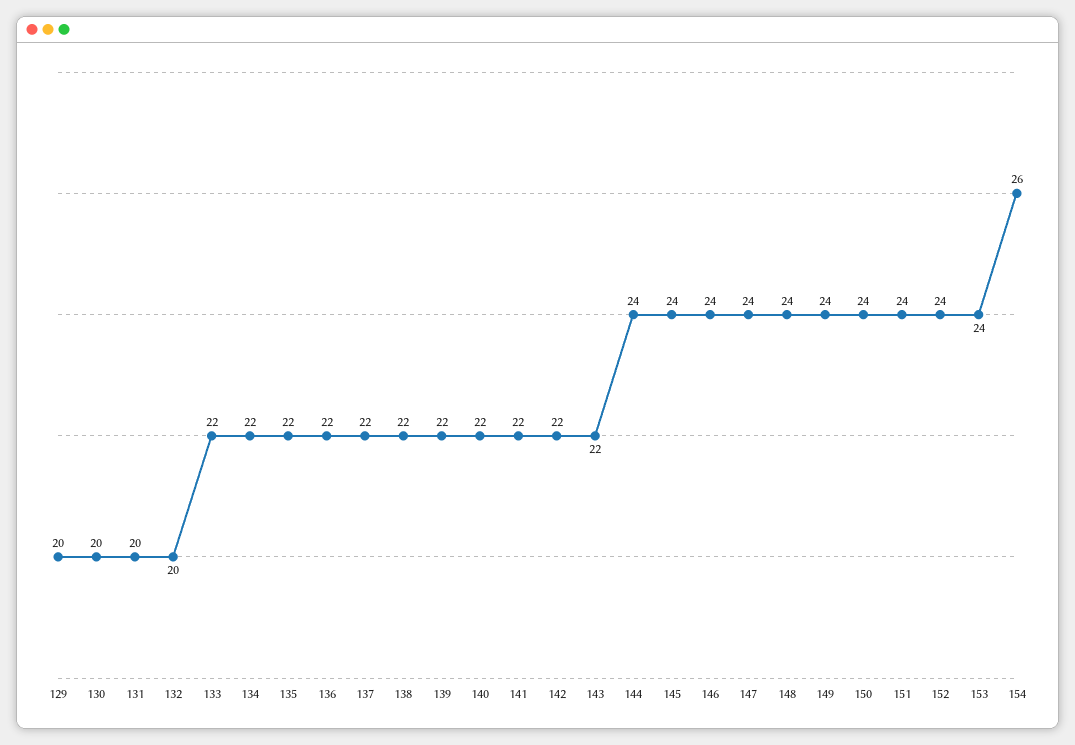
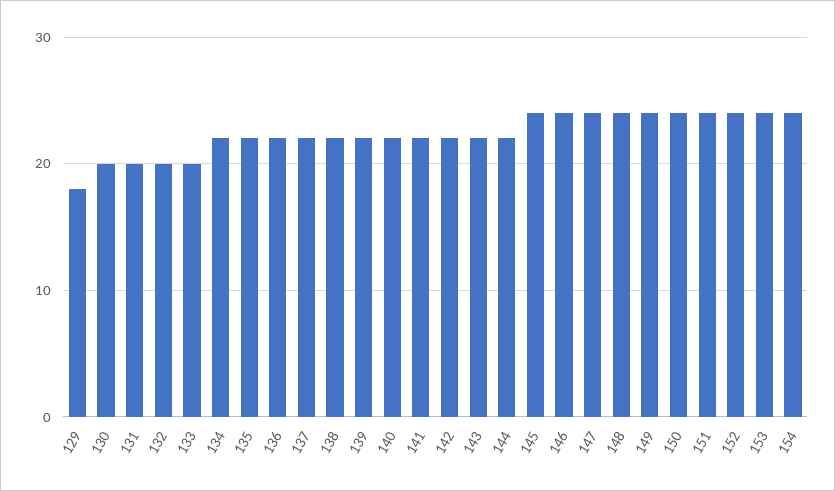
129: 20 -> 18
133: 22 -> 20
144: 24 -> 22
154: 26 -> 24

